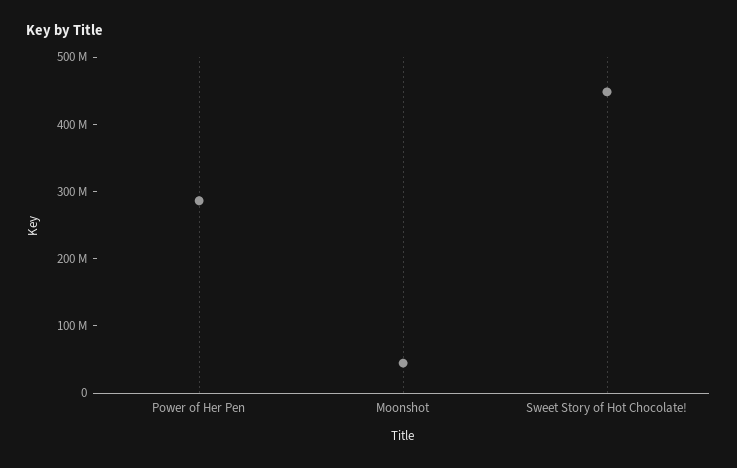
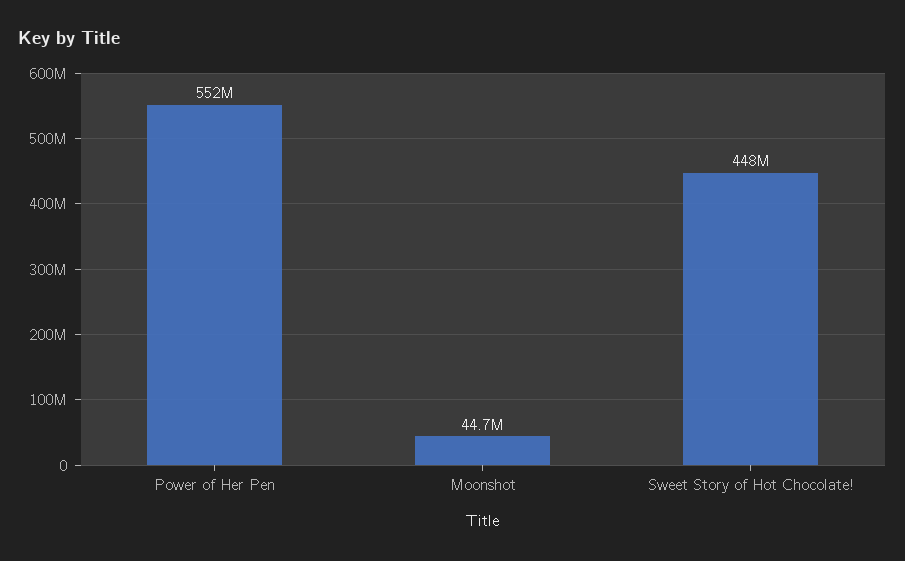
Power of Her Pen: 280000000 -> 552000000

